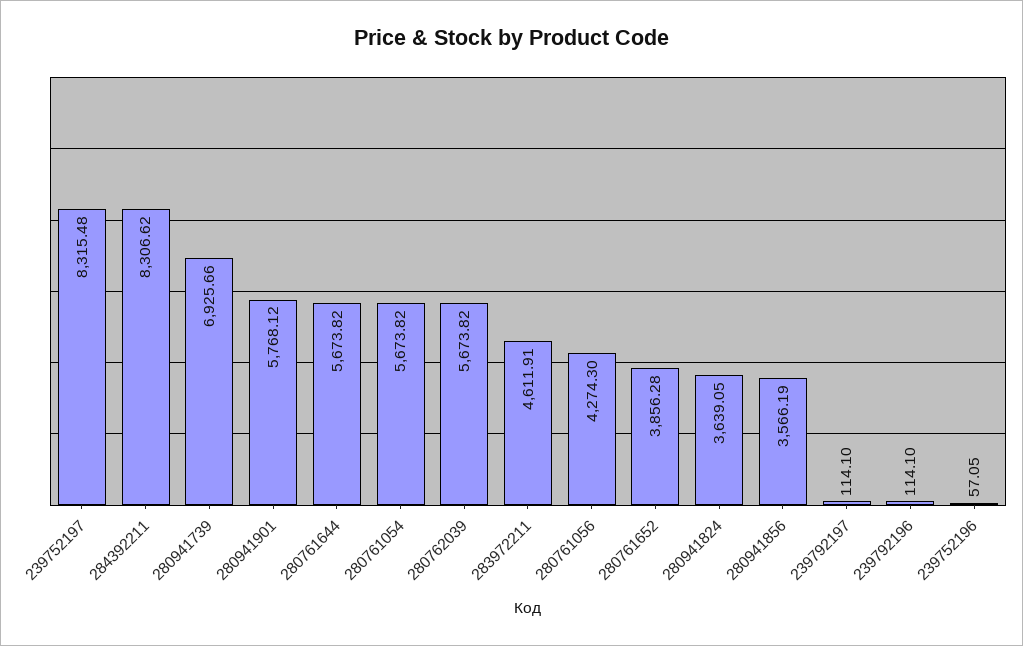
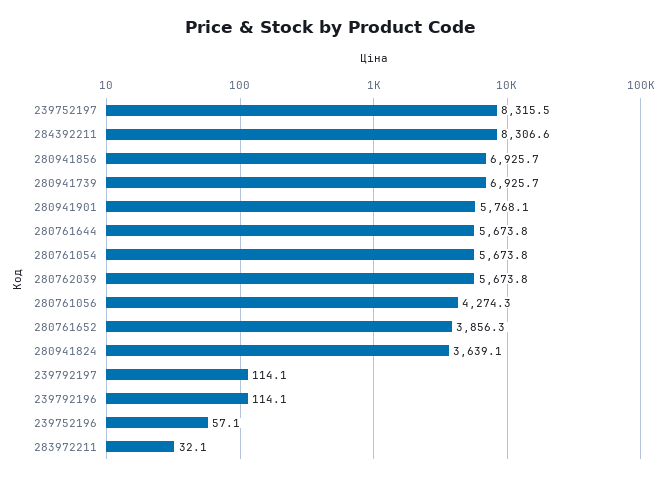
283972211: 4611.91 -> 32.1
280941856: 3566.19 -> 6925.7

